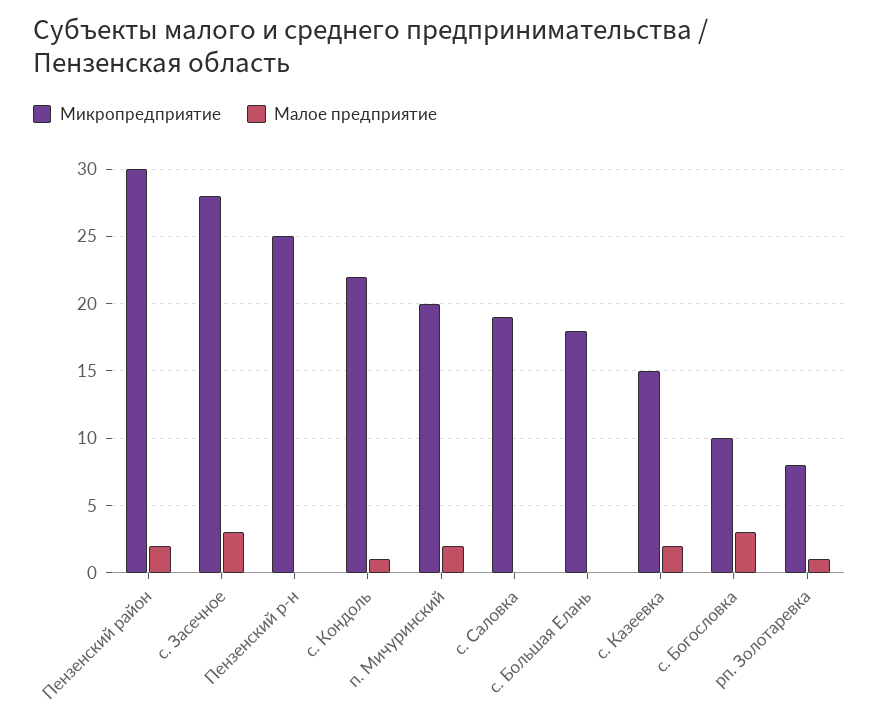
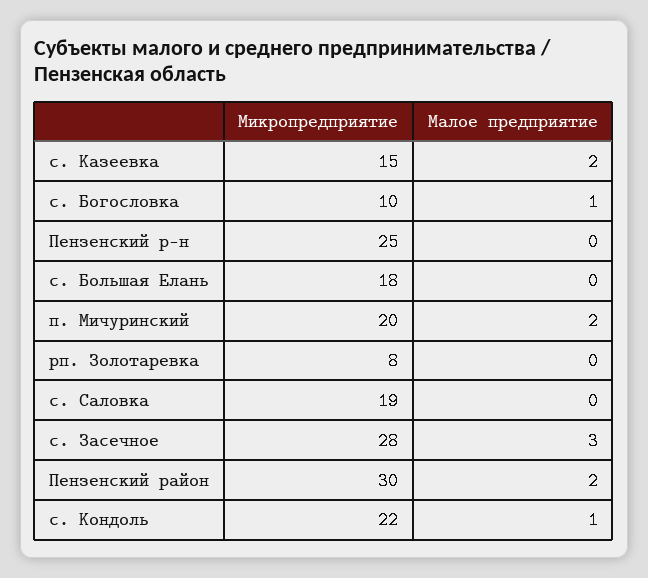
Малое предприятие, с. Богословка: 3 -> 1
Малое предприятие, рп. Золотаревка: 1 -> 0

